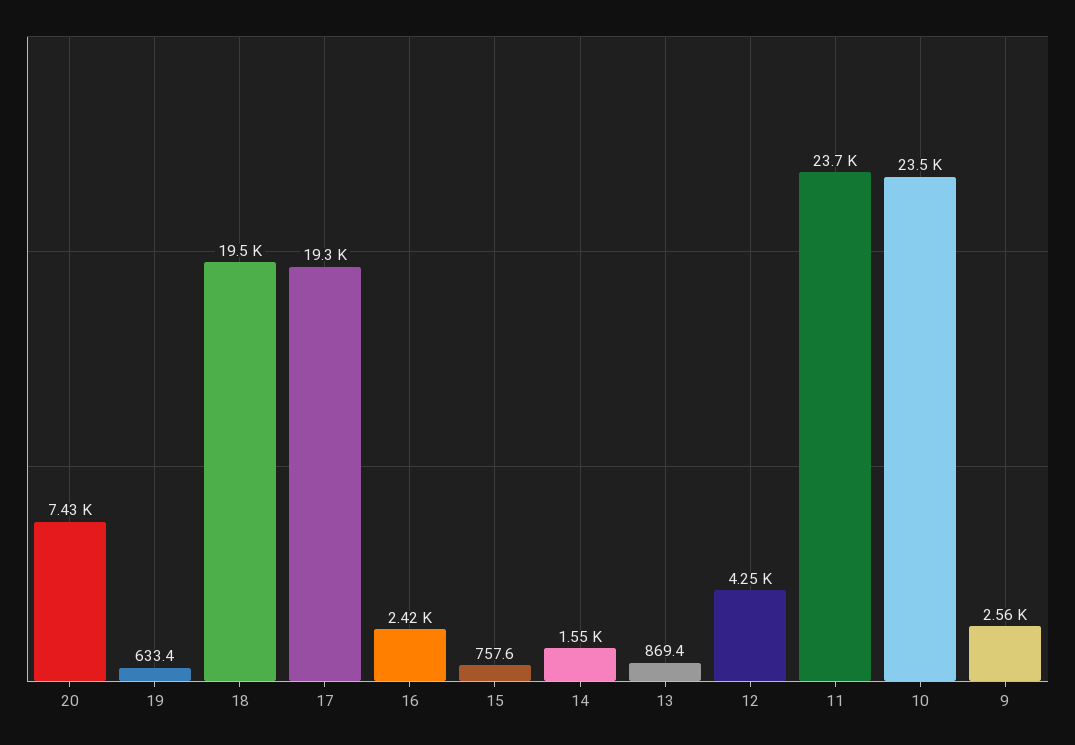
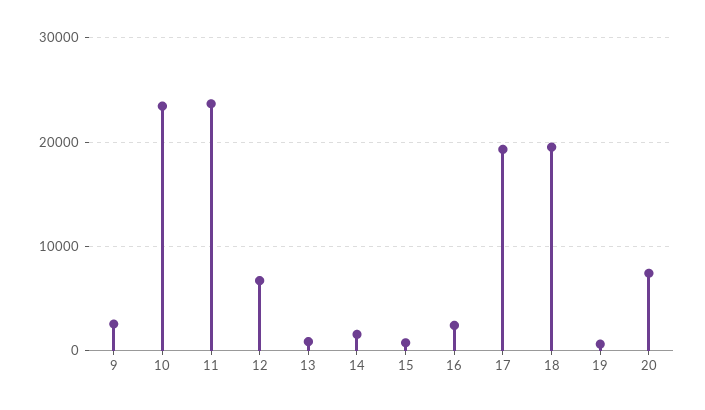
12: 4250 -> 7000

